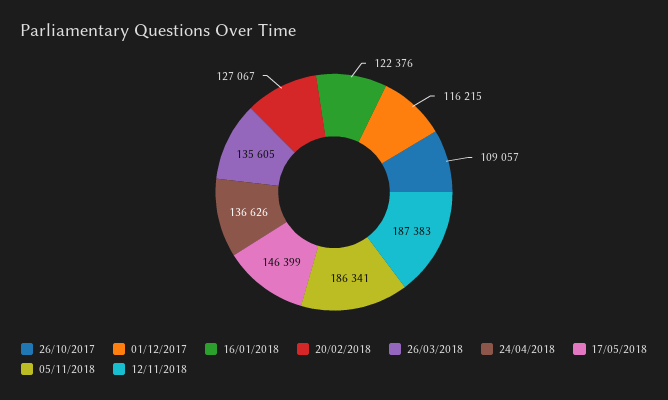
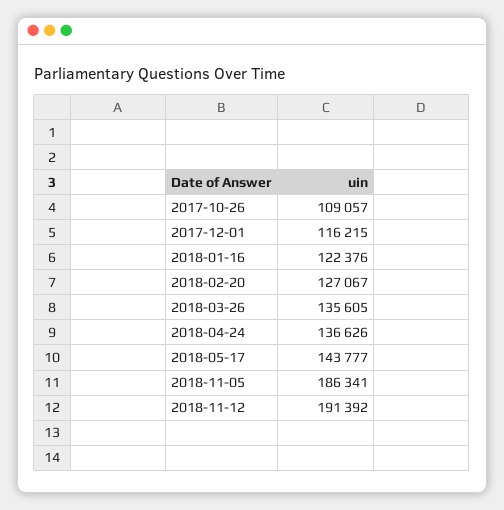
17/05/2018: 146399 -> 143777
12/11/2018: 187383 -> 191392

